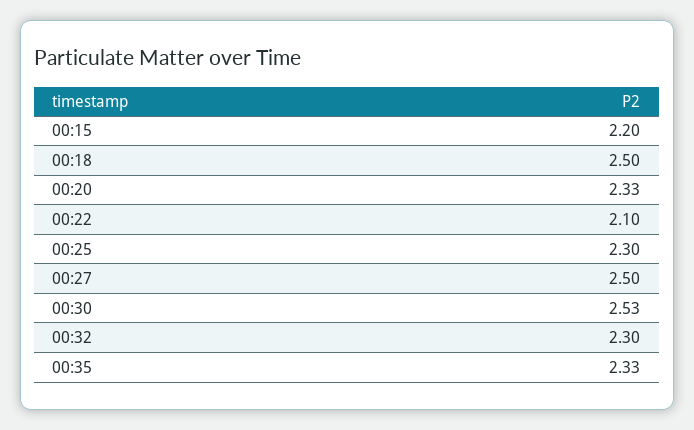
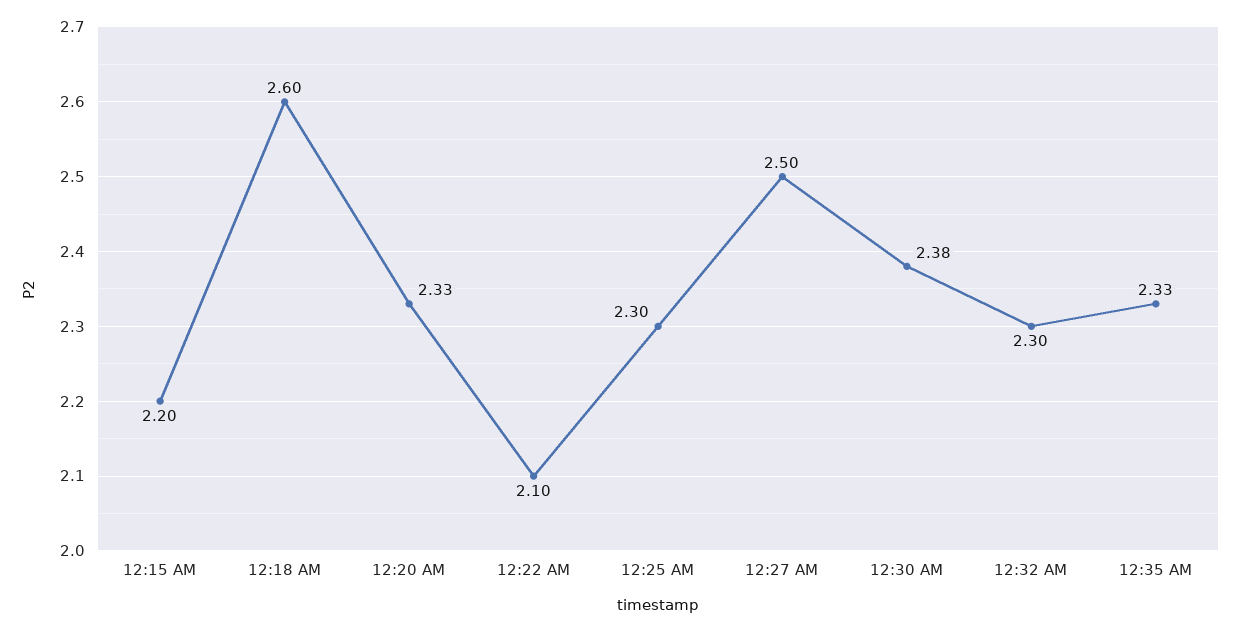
00:18: 2.5 -> 2.6
00:30: 2.53 -> 2.38

